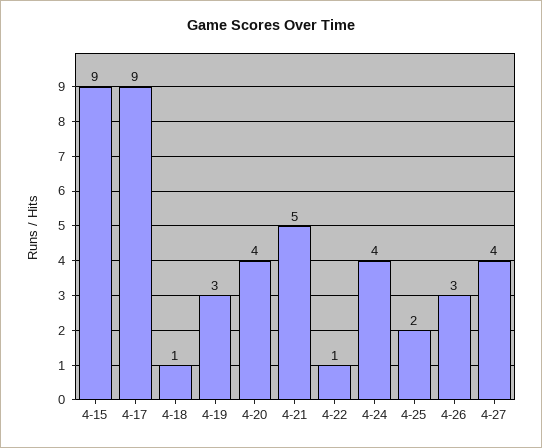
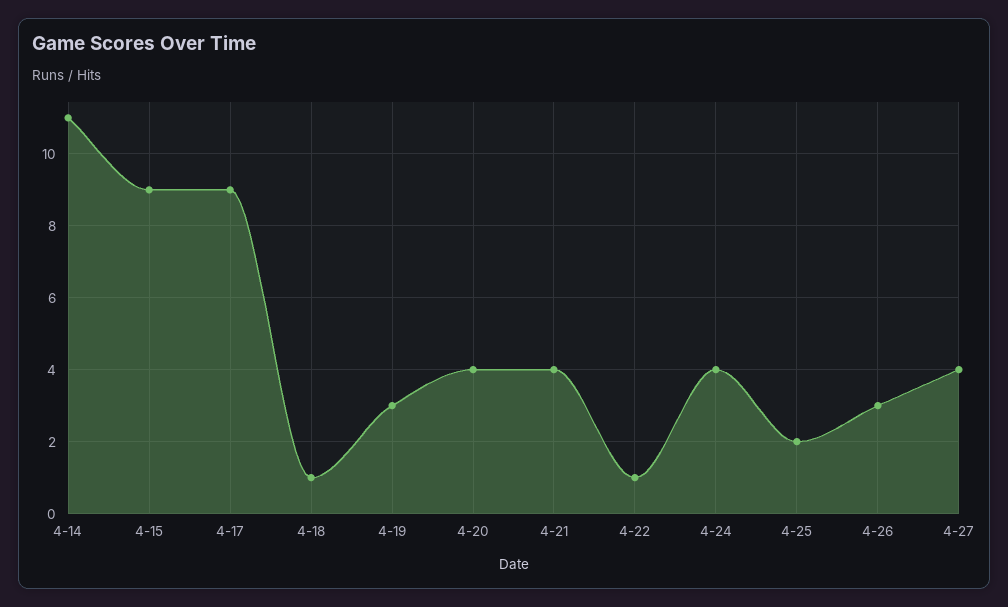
4-21: 5 -> 4
4-14: none -> 11

